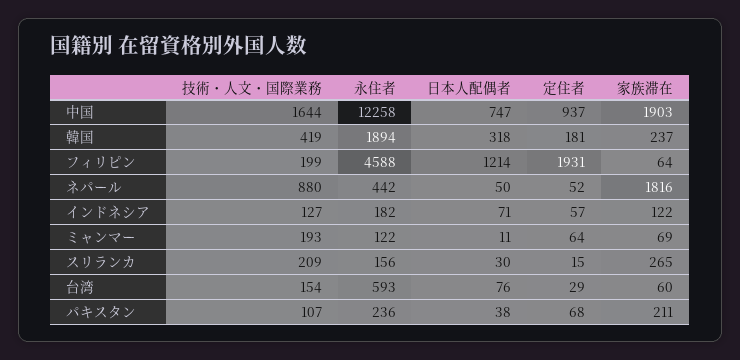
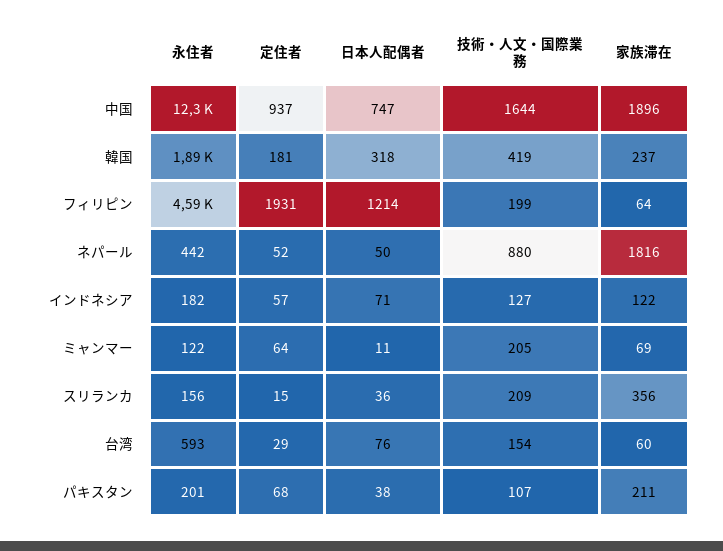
家族滞在, 中国: 1903 -> 1896
技術・人文・国際業務, ミャンマー: 193 -> 205
日本人配偶者, スリランカ: 30 -> 36
家族滞在, スリランカ: 265 -> 356
永住者, パキスタン: 236 -> 201

